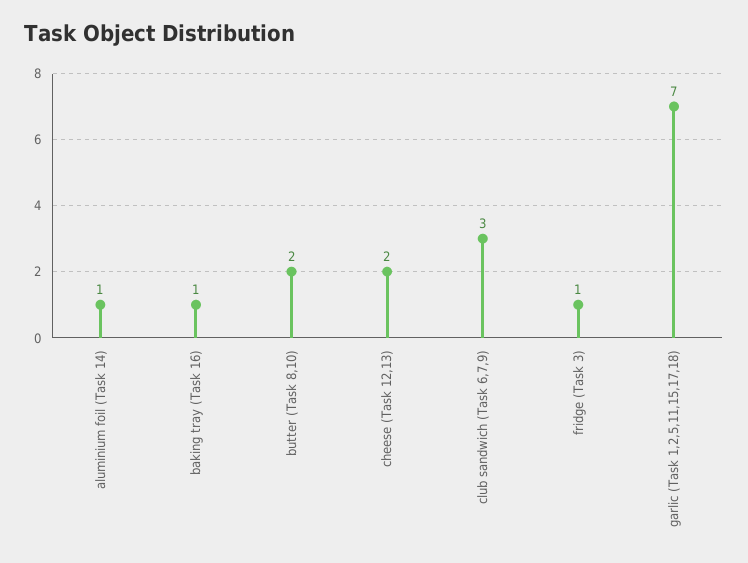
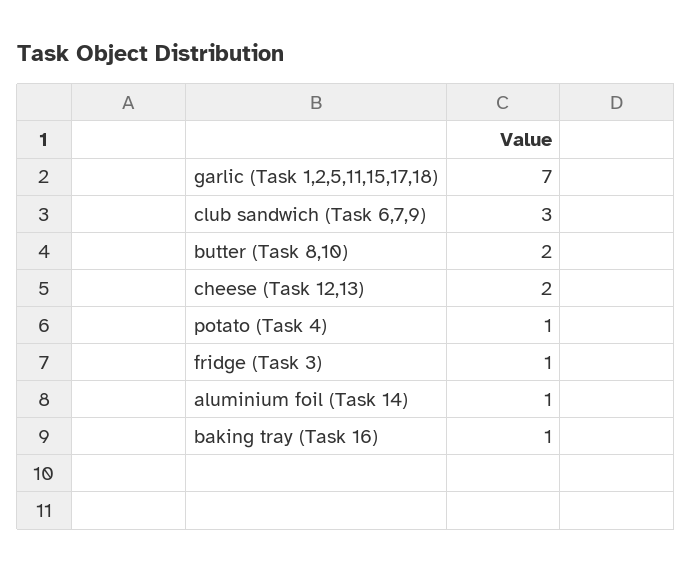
potato (Task 4): none -> 1

